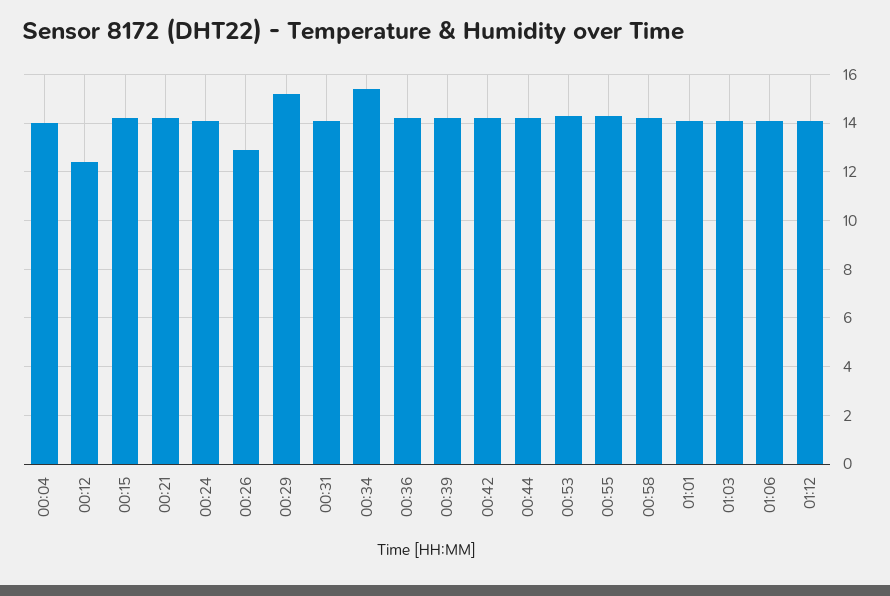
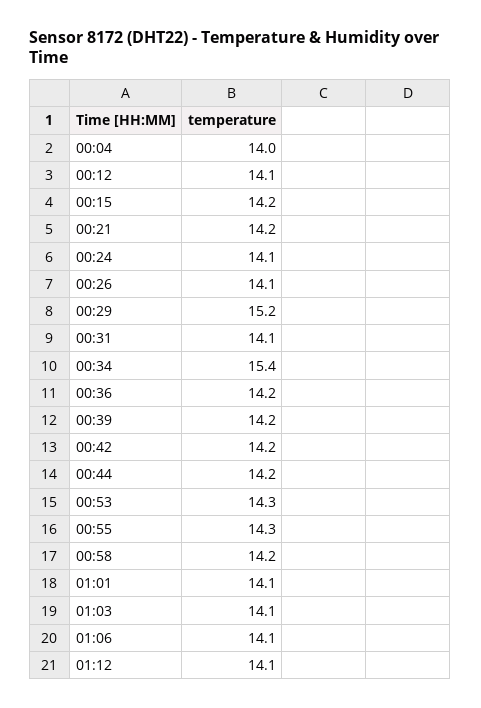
00:12: 12.5 -> 14.1
00:26: 13 -> 14.1

